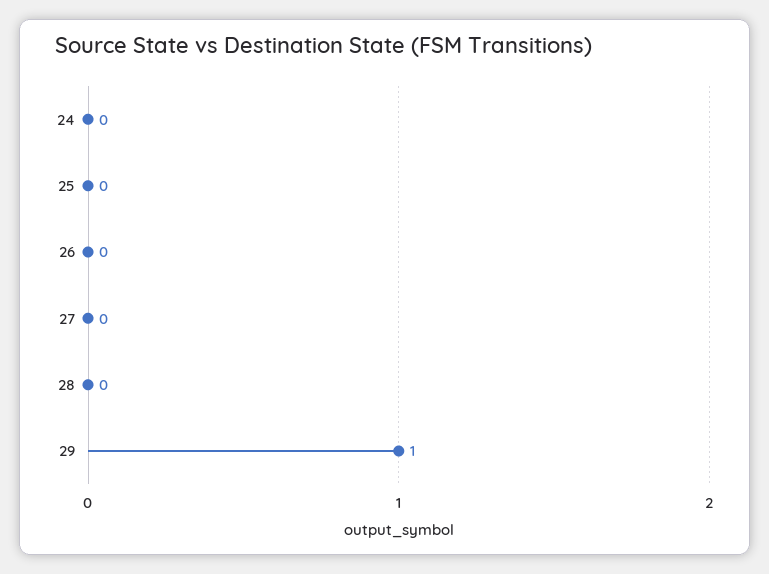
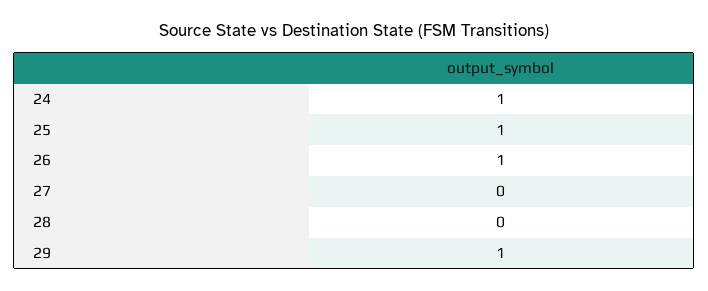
24: 0 -> 1
25: 0 -> 1
26: 0 -> 1

